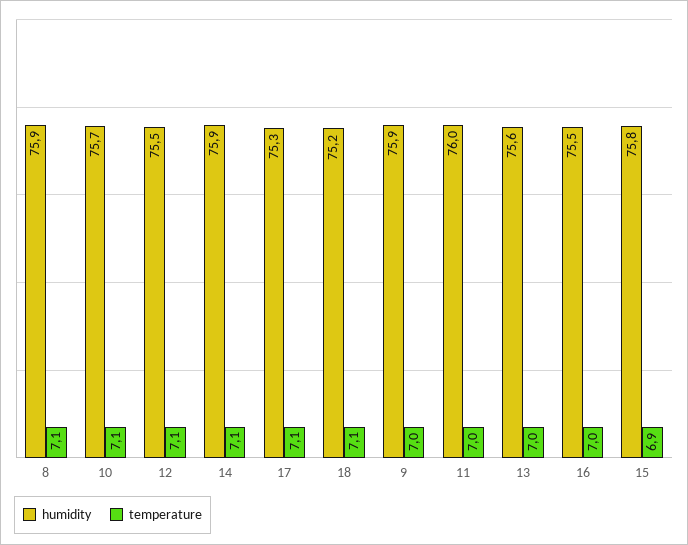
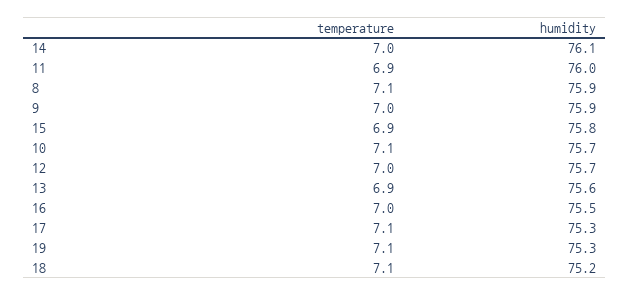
humidity, 12: 75.5 -> 75.7
temperature, 12: 7.1 -> 7
humidity, 14: 75.9 -> 76.1
temperature, 14: 7.1 -> 7
temperature, 11: 7 -> 6.9
temperature, 13: 7 -> 6.9
temperature, 19: none -> 7.1
humidity, 19: none -> 75.3

